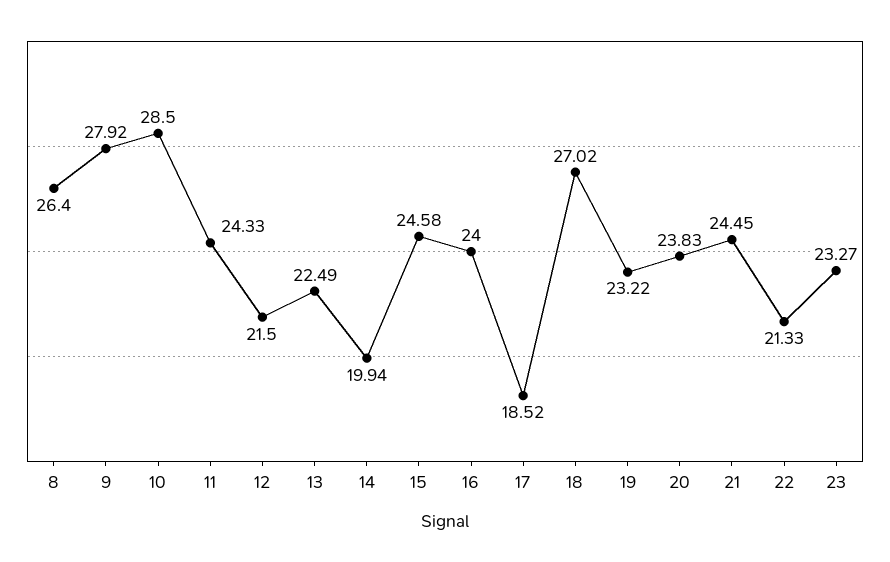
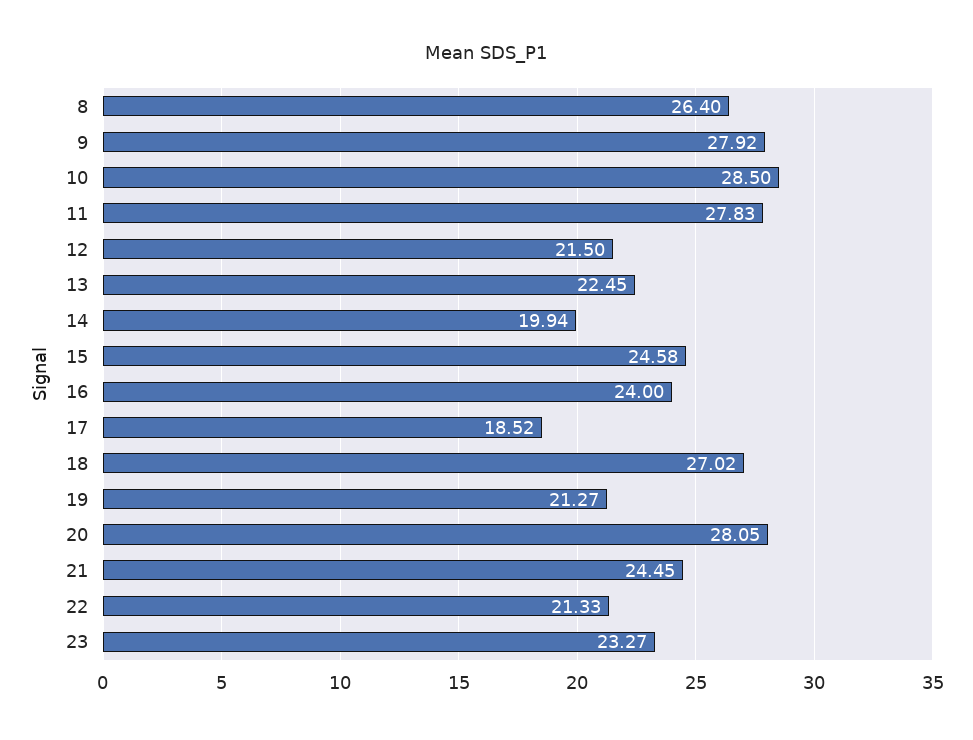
11: 24.33 -> 27.83
13: 22.49 -> 22.45
19: 23.22 -> 21.27
20: 23.83 -> 28.05

